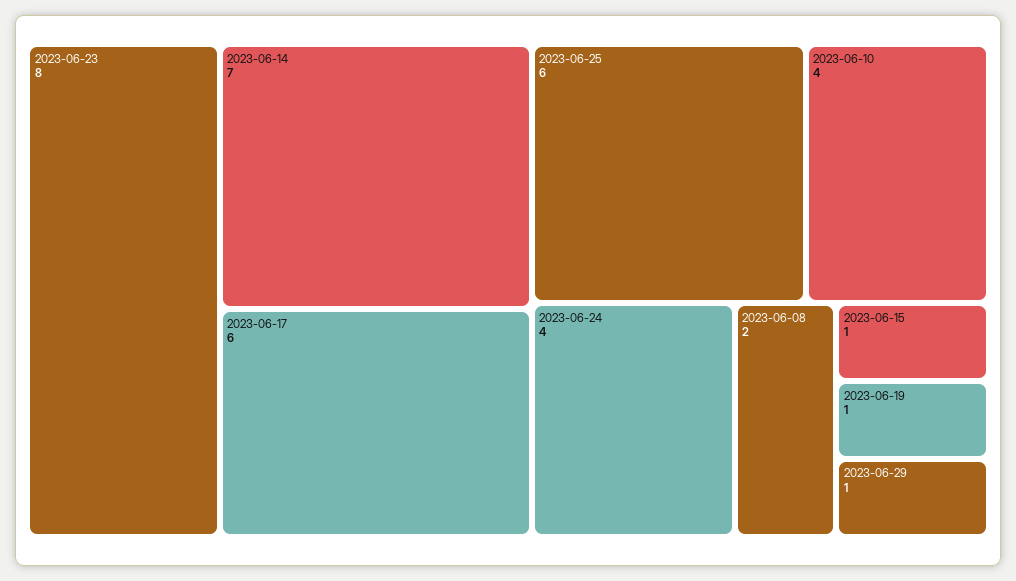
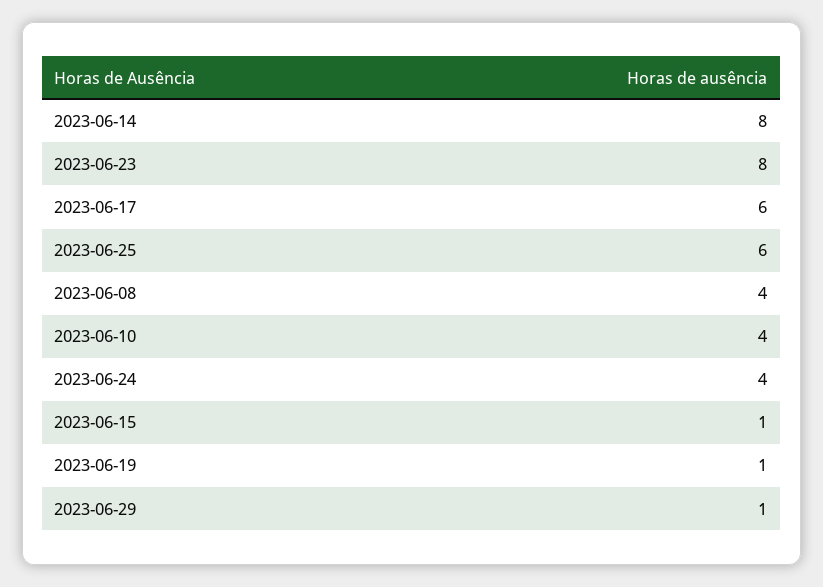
2023-06-14: 7 -> 8
2023-06-08: 2 -> 4

